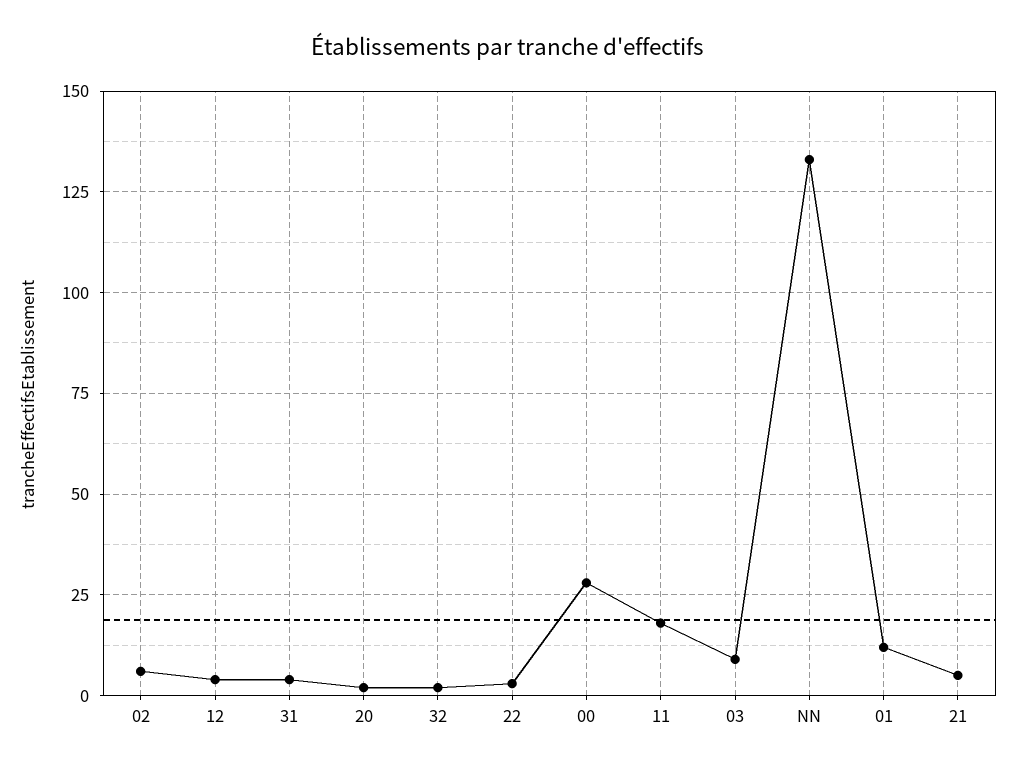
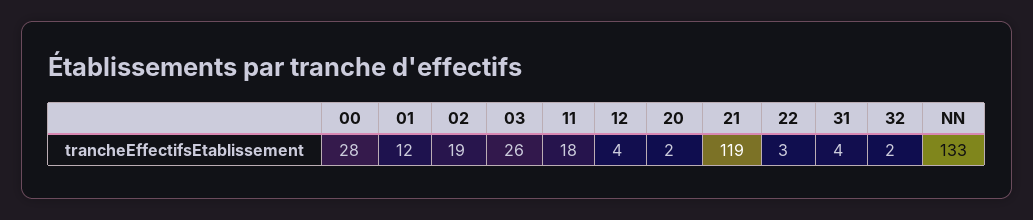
02: 5 -> 19
03: 10 -> 26
21: 5 -> 119

